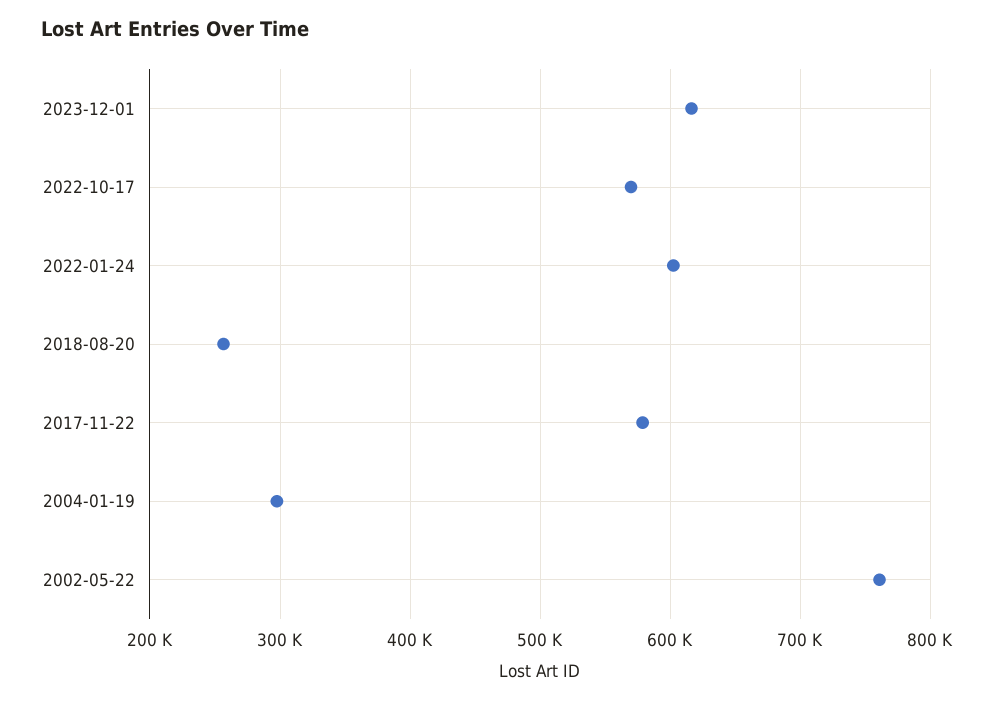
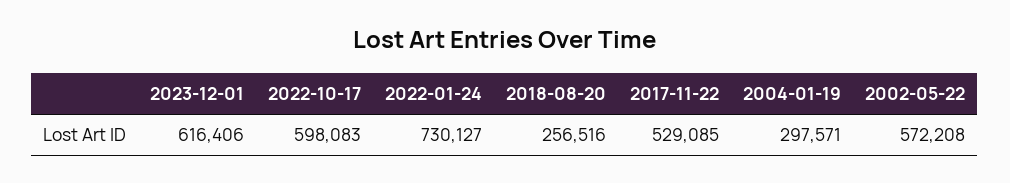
2022-10-17: 570000 -> 598083
2022-01-24: 600000 -> 730127
2017-11-22: 580000 -> 529085
2002-05-22: 760000 -> 572208

